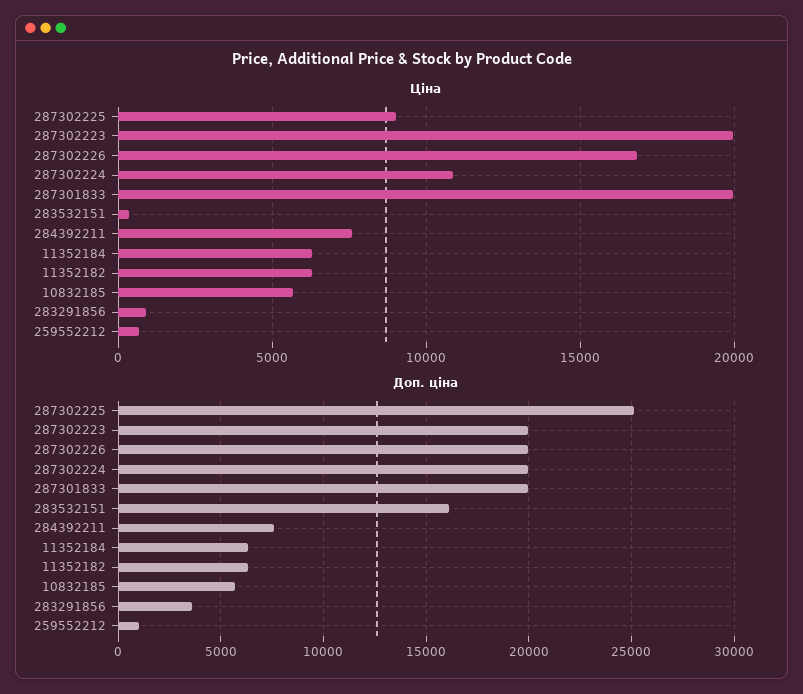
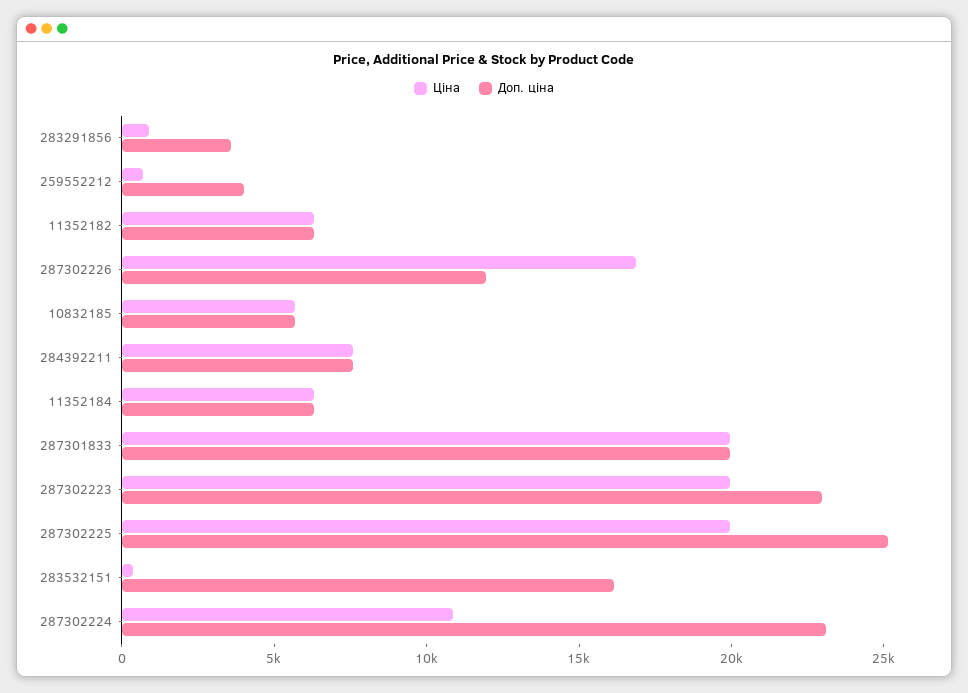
Ціна, 287302225: 9000 -> 20000
Доп. ціна, 287302223: 20000 -> 23000
Доп. ціна, 287302226: 20000 -> 12000
Доп. ціна, 287302224: 20000 -> 23000
Доп. ціна, 259552212: 1000 -> 4000

